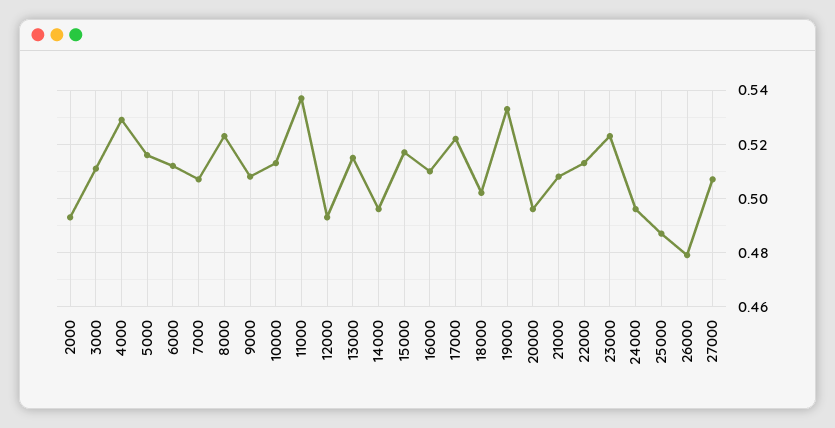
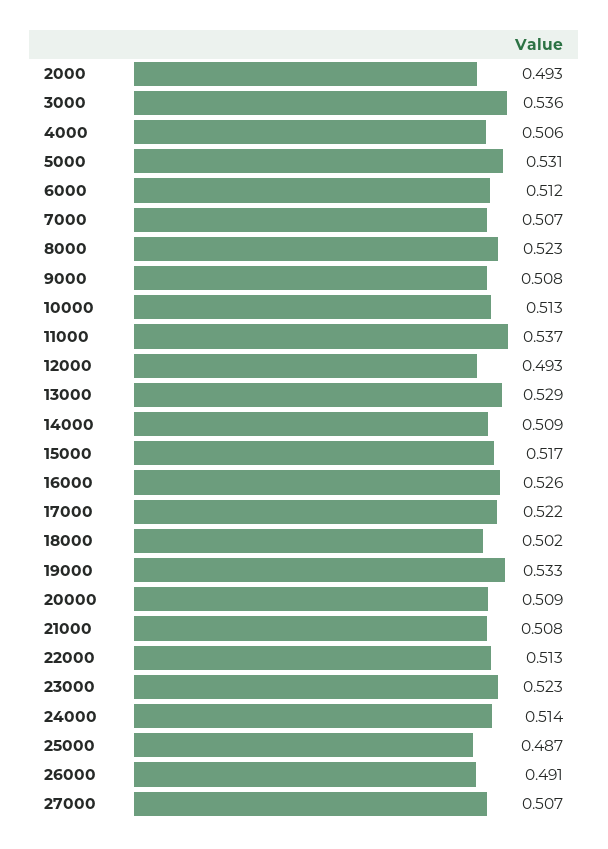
3000: 0.51 -> 0.536
4000: 0.53 -> 0.506
5000: 0.515 -> 0.531
13000: 0.515 -> 0.529
14000: 0.495 -> 0.509
16000: 0.51 -> 0.526
20000: 0.495 -> 0.509
24000: 0.495 -> 0.514
26000: 0.48 -> 0.491

